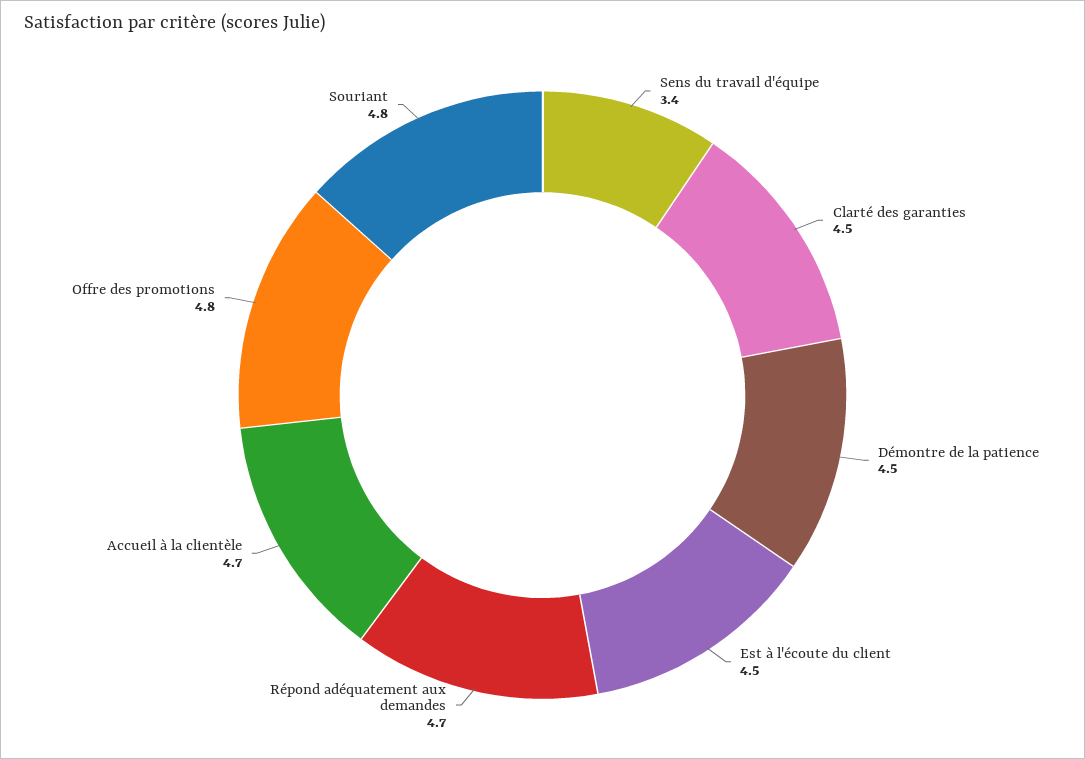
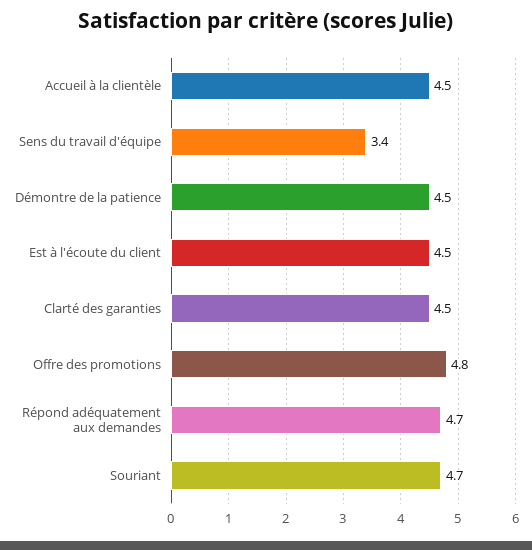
Accueil à la clientèle: 4.7 -> 4.5
Souriant: 4.8 -> 4.7

